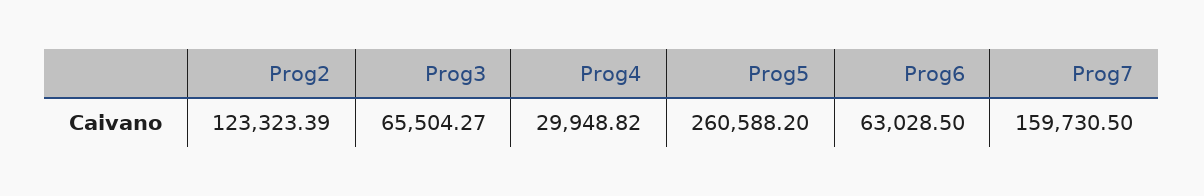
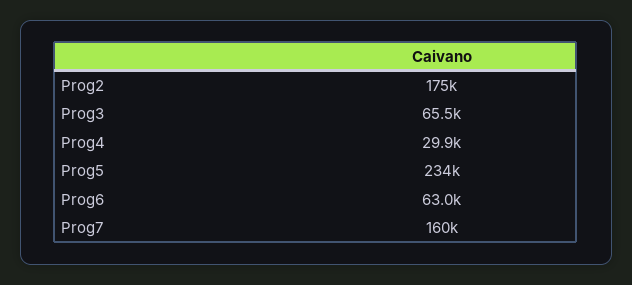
Prog2: 123323.39 -> 175000
Prog5: 260588.2 -> 234000

